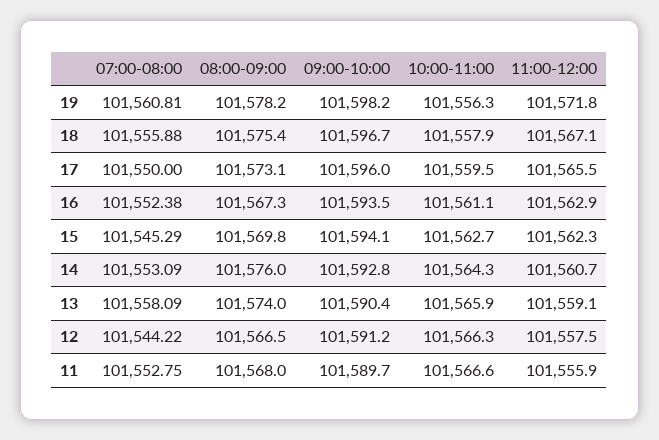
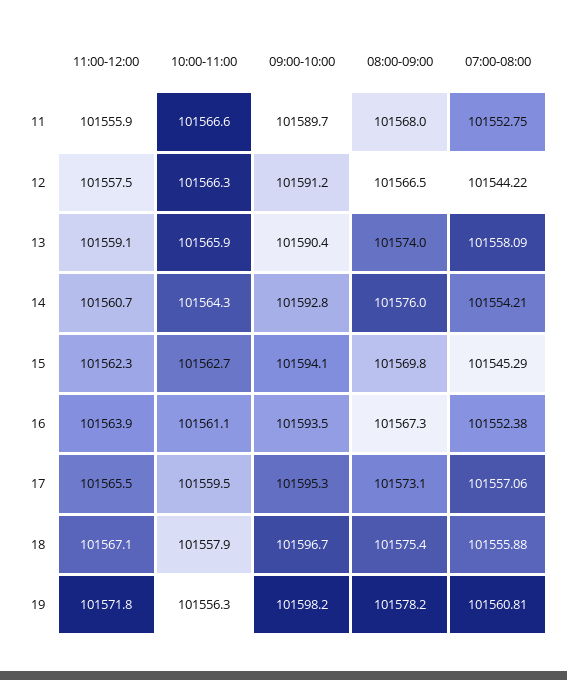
07:00-08:00, 17: 101550 -> 101557.06
09:00-10:00, 17: 101596 -> 101595.3
11:00-12:00, 16: 101562.9 -> 101563.9
07:00-08:00, 14: 101553.09 -> 101554.21

